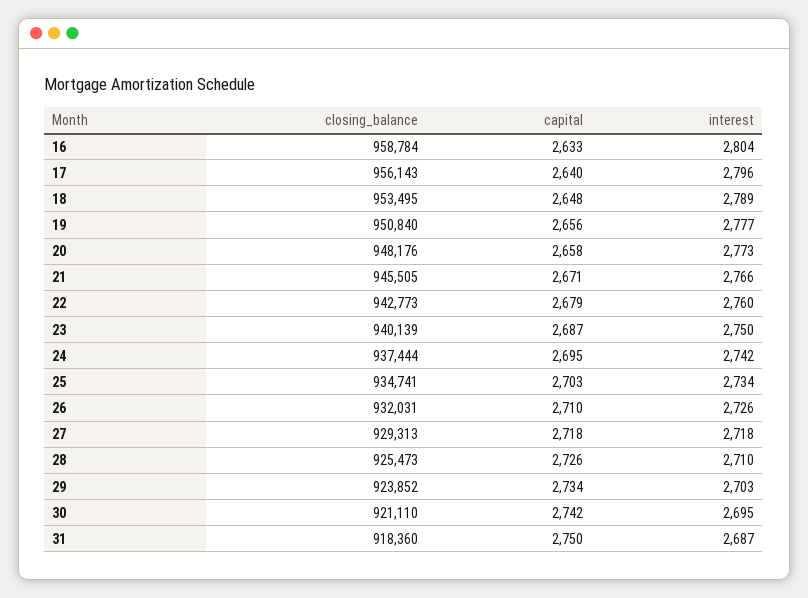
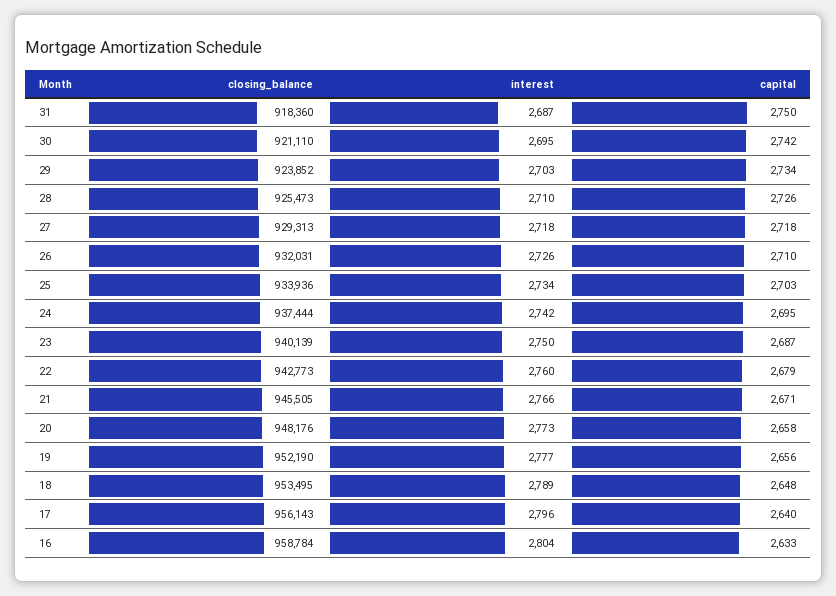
closing_balance, 19: 950840 -> 952190
closing_balance, 25: 934741 -> 933936

